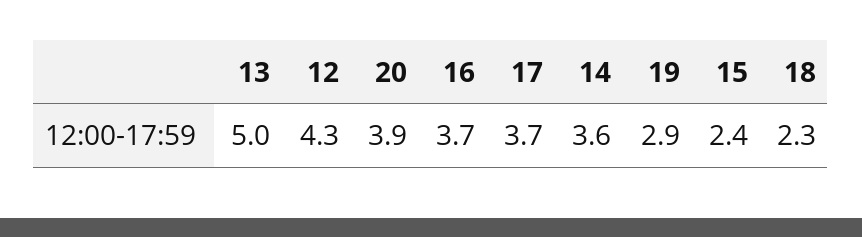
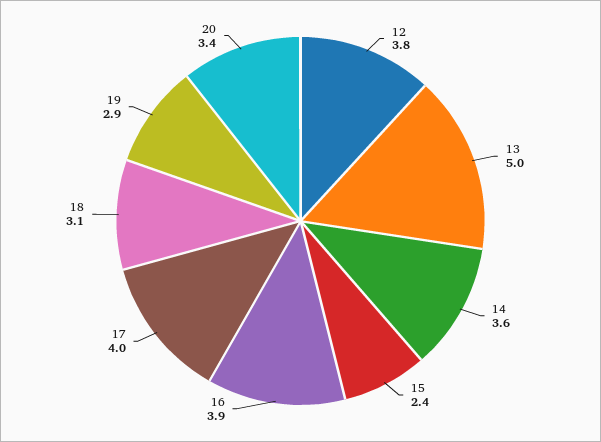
12: 4.3 -> 3.8
20: 3.9 -> 3.4
16: 3.7 -> 3.9
17: 3.7 -> 4
18: 2.3 -> 3.1

